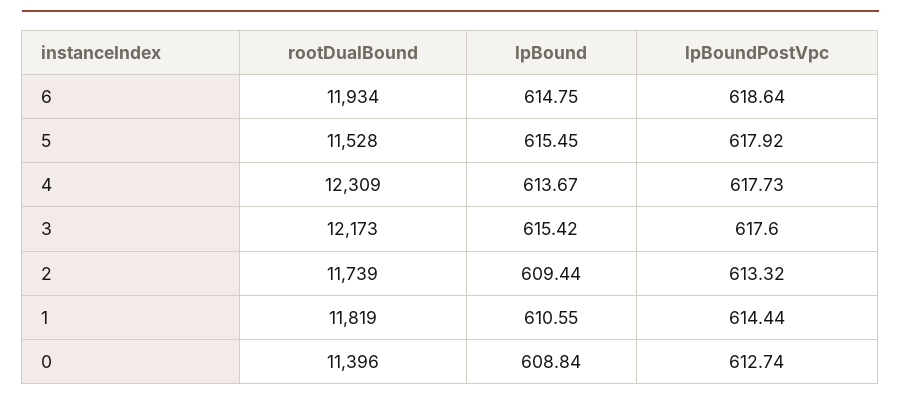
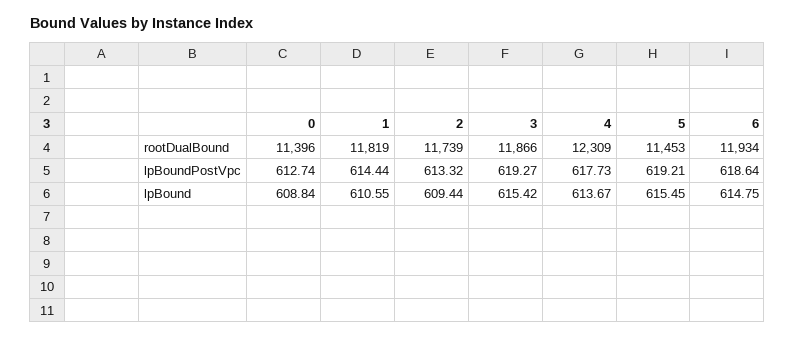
rootDualBound, 5: 11528 -> 11453
lpBoundPostVpc, 5: 617.92 -> 619.21
rootDualBound, 3: 12173 -> 11866
lpBoundPostVpc, 3: 617.6 -> 619.27

